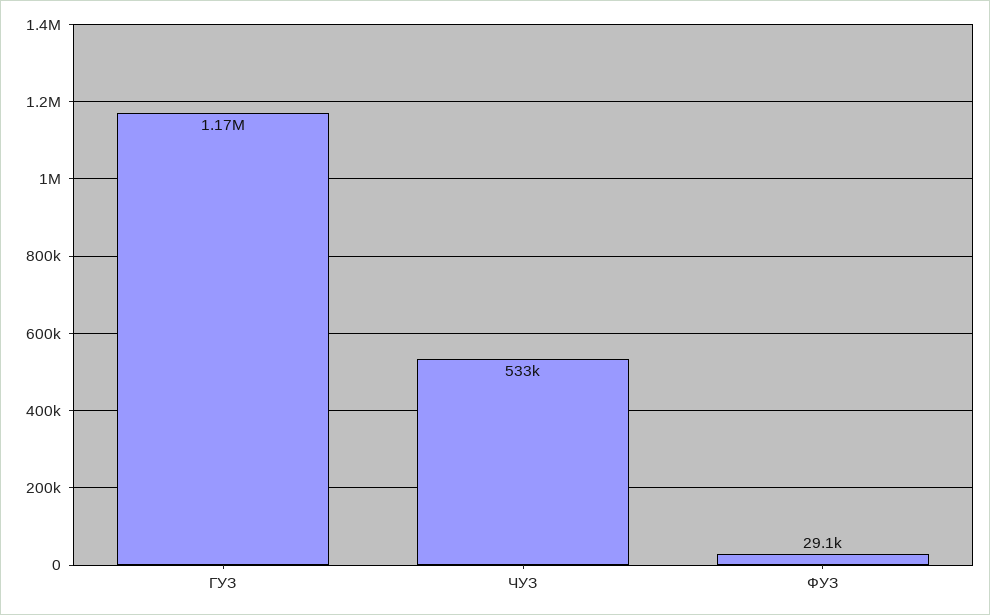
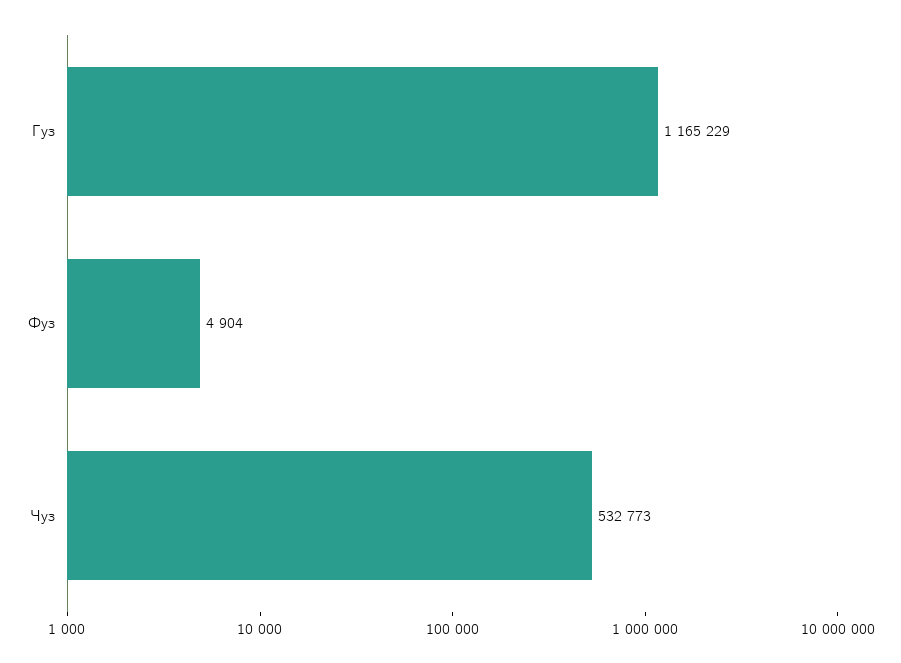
ФУЗ: 29100 -> 4904

